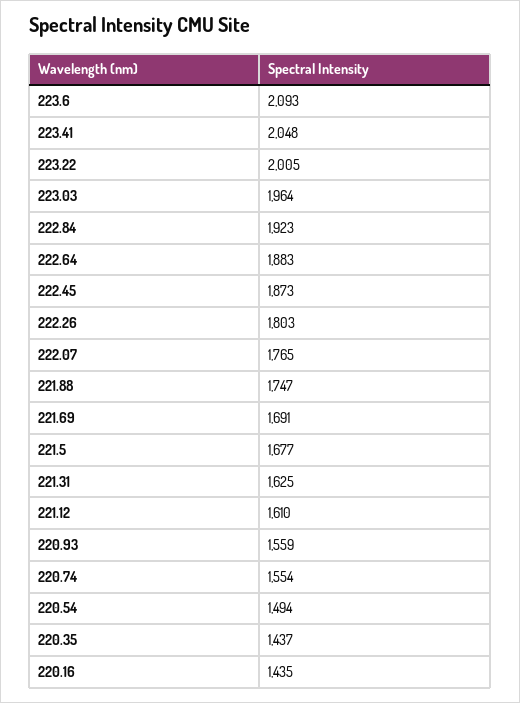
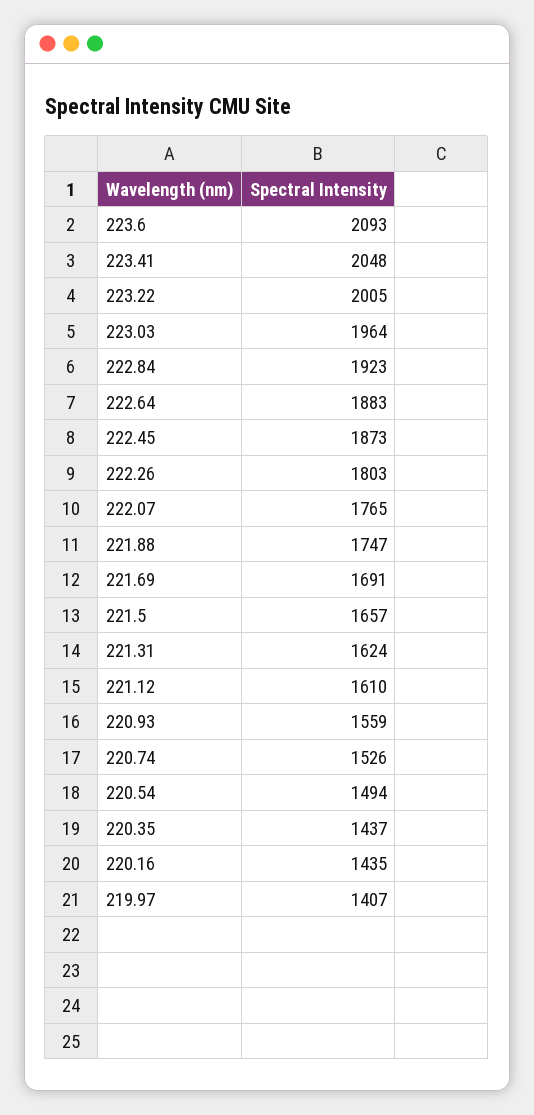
221.5: 1677 -> 1657
221.31: 1625 -> 1624
220.74: 1554 -> 1526
219.97: none -> 1407

